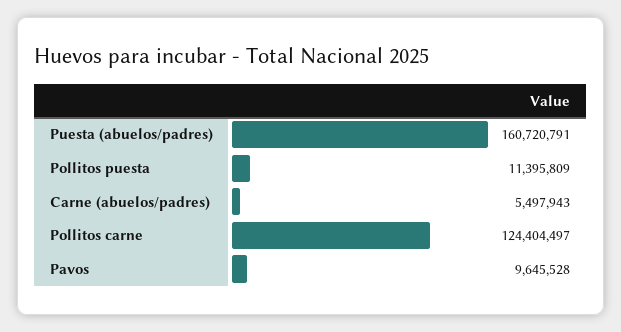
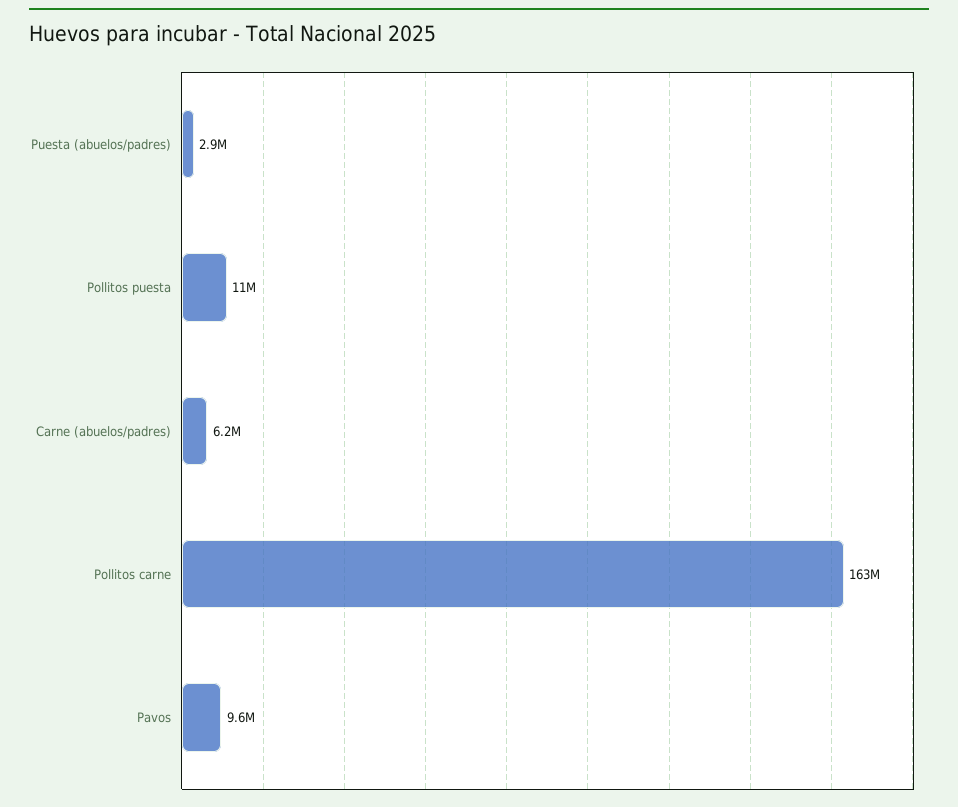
Puesta (abuelos/padres): 160720791 -> 2900000
Carne (abuelos/padres): 5497943 -> 6200000
Pollitos carne: 124404497 -> 163000000

